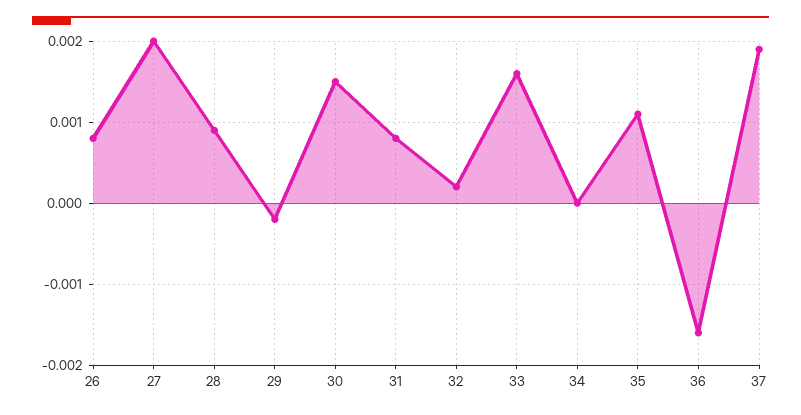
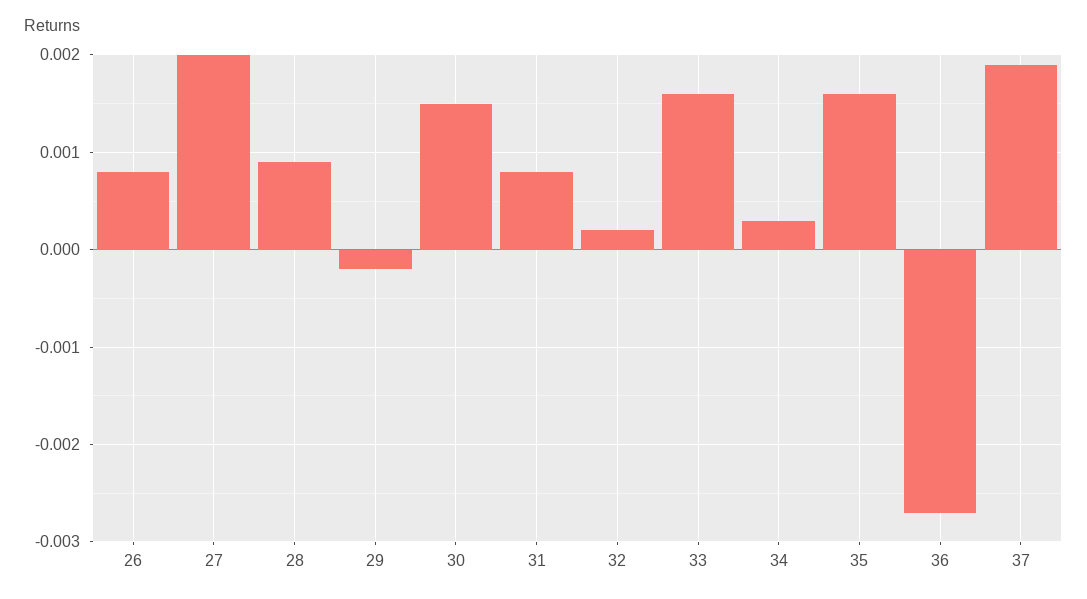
34: 0 -> 0.0003
35: 0.0011 -> 0.0016
36: -0.0016 -> -0.0027

